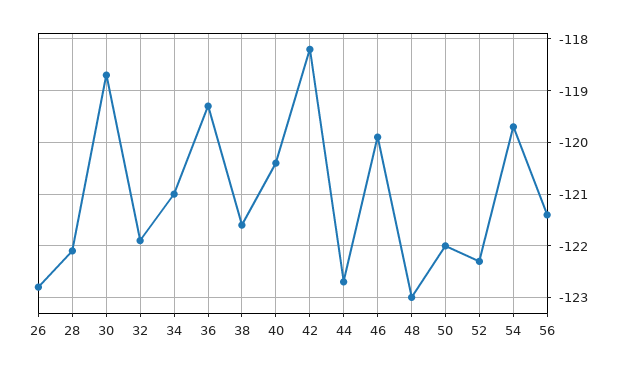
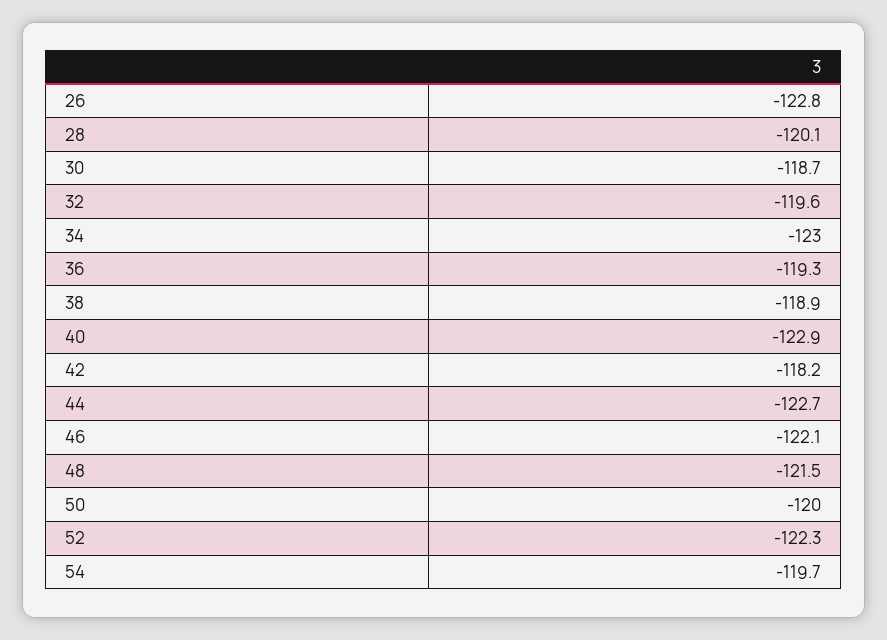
28: -122 -> -120.1
32: -122 -> -119.6
34: -121 -> -123
38: -121.5 -> -118.9
40: -120.5 -> -122.9
46: -120 -> -122.1
48: -123 -> -121.5
50: -122 -> -120
56: -121.5 -> none

